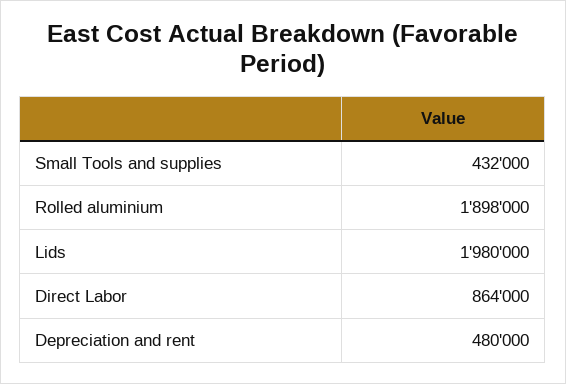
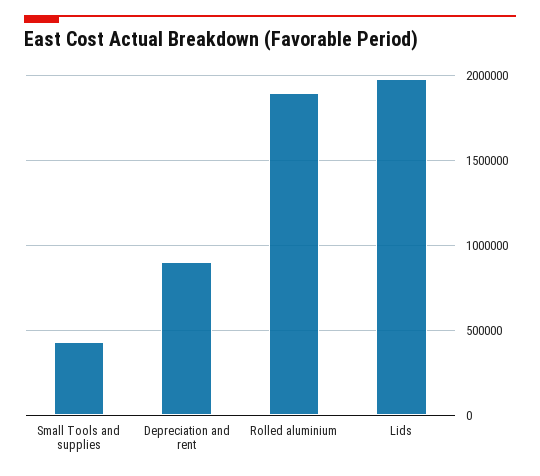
Direct Labor: 864000 -> none
Depreciation and rent: 480000 -> 900000

